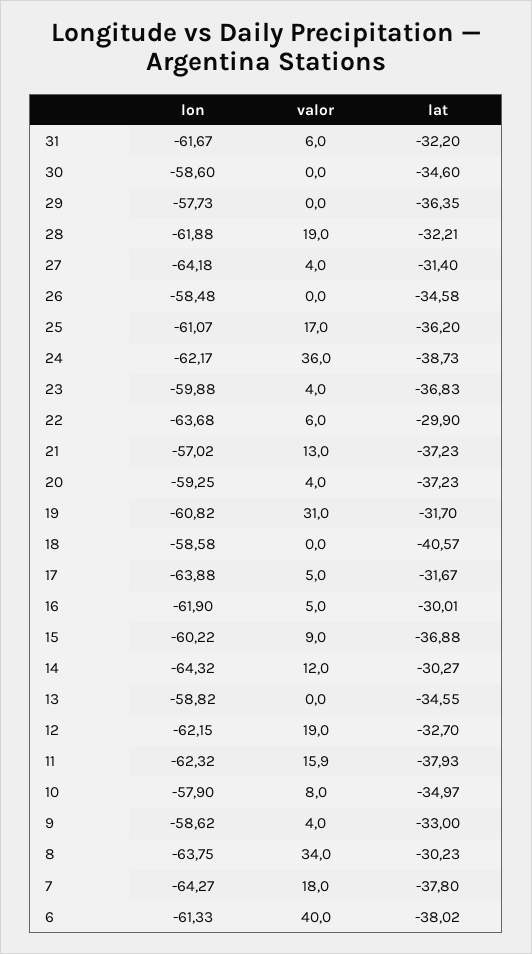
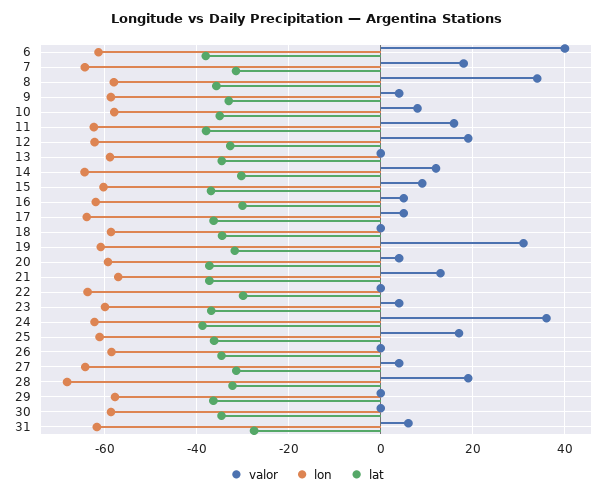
lat, 31: -32.2 -> -28
lon, 28: -61.88 -> -68
valor, 22: 6 -> 0
lat, 18: -40.57 -> -34
lat, 17: -31.67 -> -36
lon, 8: -63.75 -> -58
lat, 8: -30.23 -> -36
lat, 7: -37.8 -> -32

